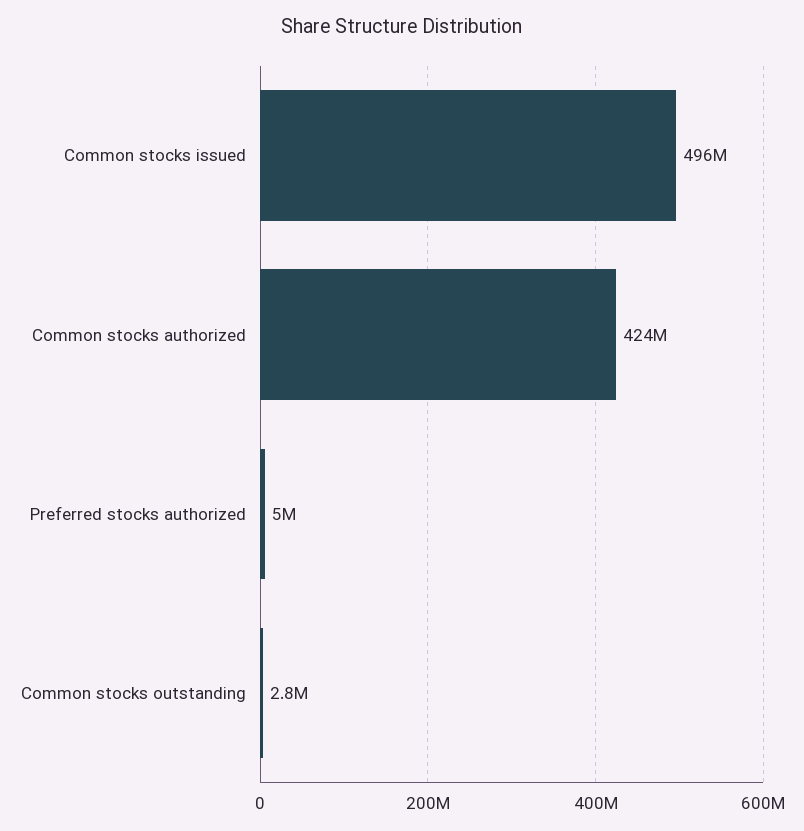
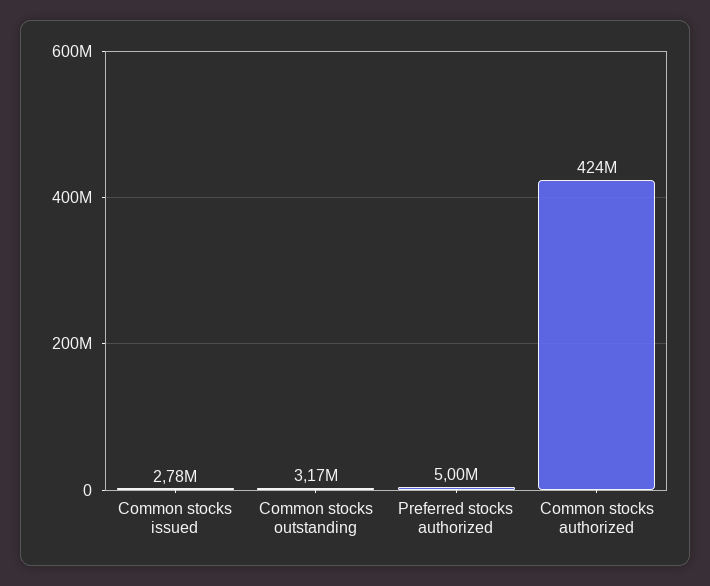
Common stocks issued: 496000000 -> 2780000
Common stocks outstanding: 2800000 -> 3170000

